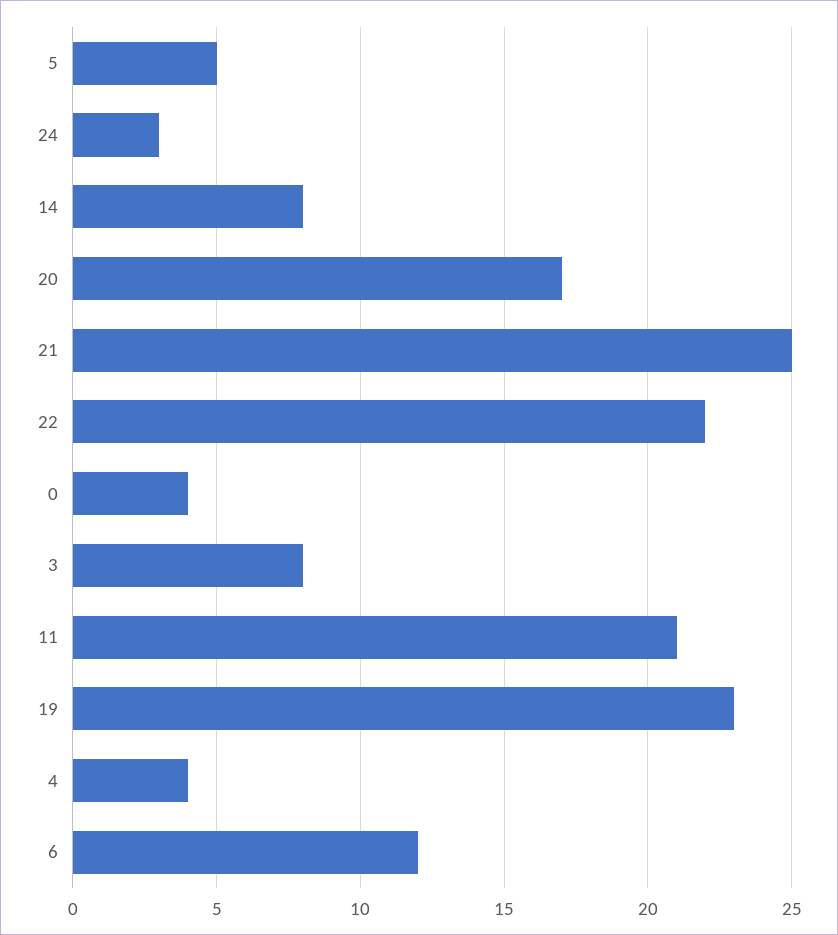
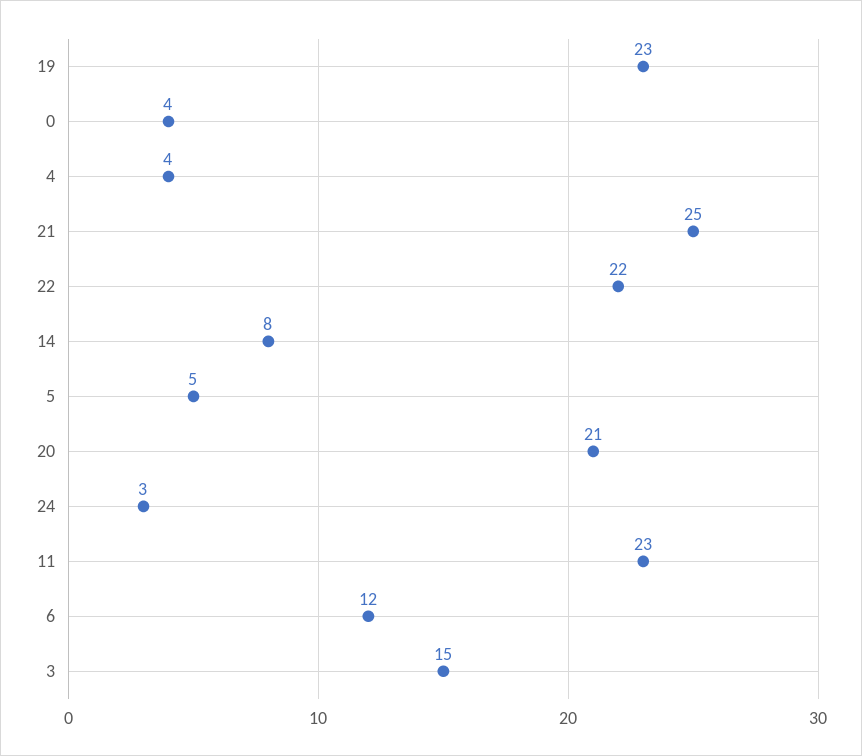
20: 17 -> 21
3: 8 -> 15
11: 21 -> 23

